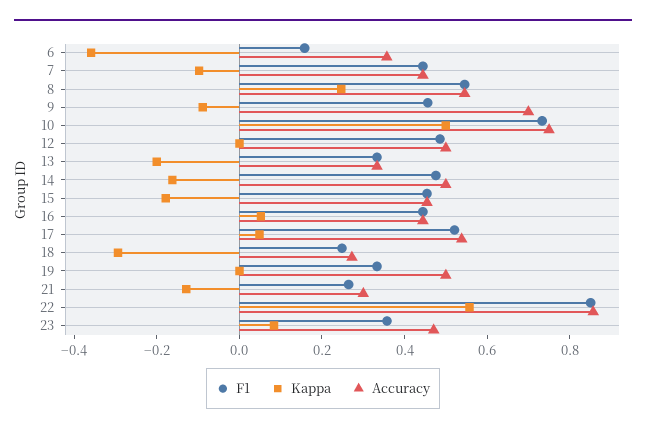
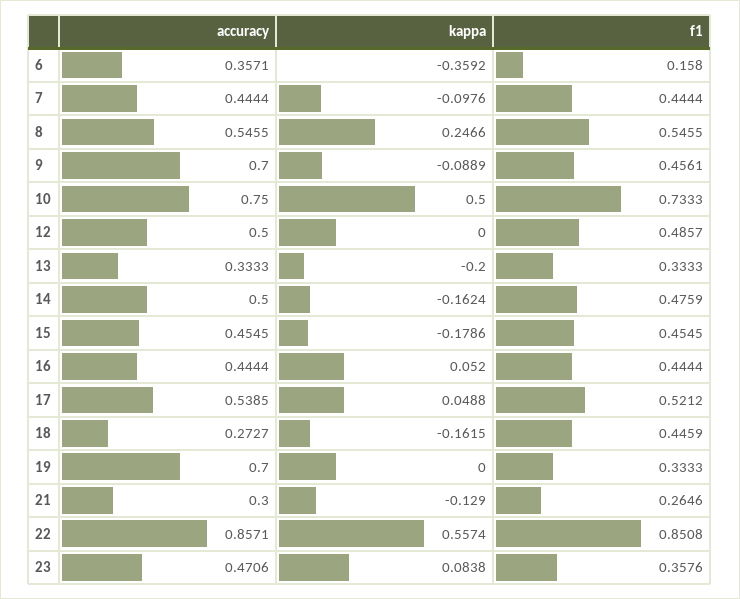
F1, 18: 0.25 -> 0.4459
Kappa, 18: -0.3 -> -0.1615
Accuracy, 19: 0.5 -> 0.7

